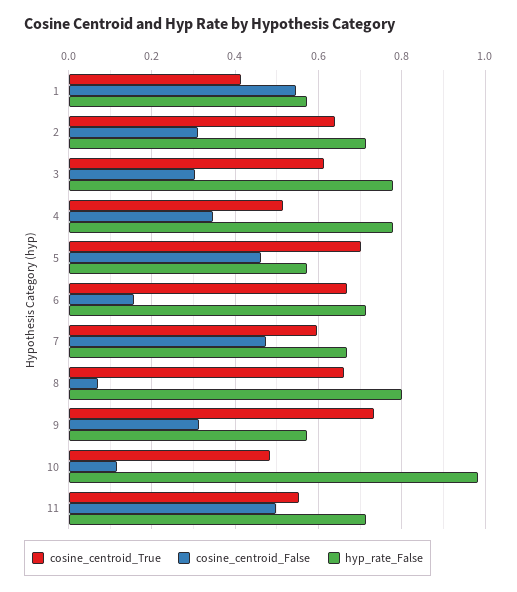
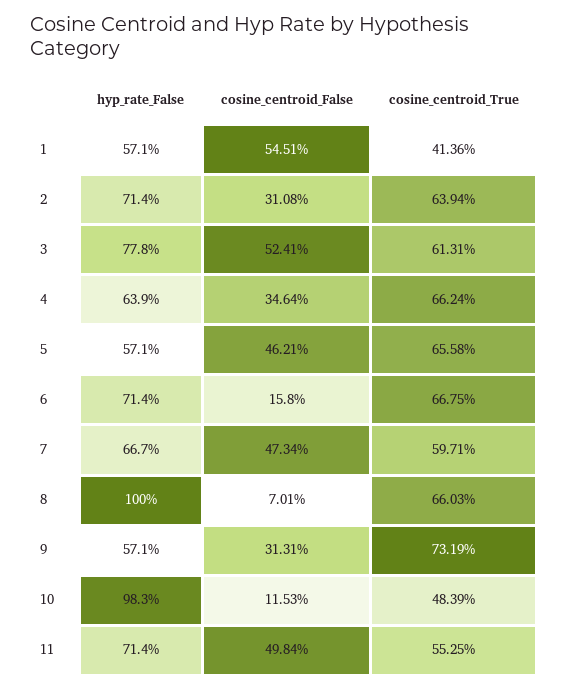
cosine_centroid_False, 3: 0.3 -> 0.5241
cosine_centroid_True, 4: 0.52 -> 0.6624
hyp_rate_False, 4: 0.78 -> 0.639
cosine_centroid_True, 5: 0.7 -> 0.6558
hyp_rate_False, 8: 0.8 -> 1

